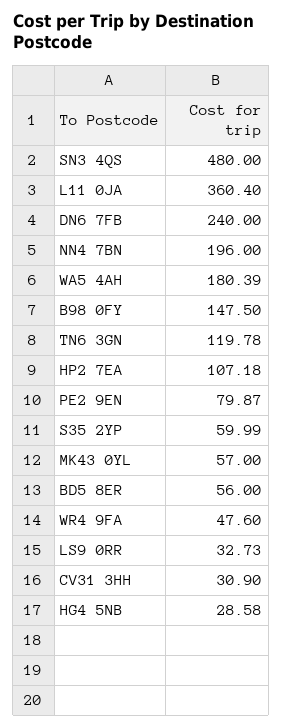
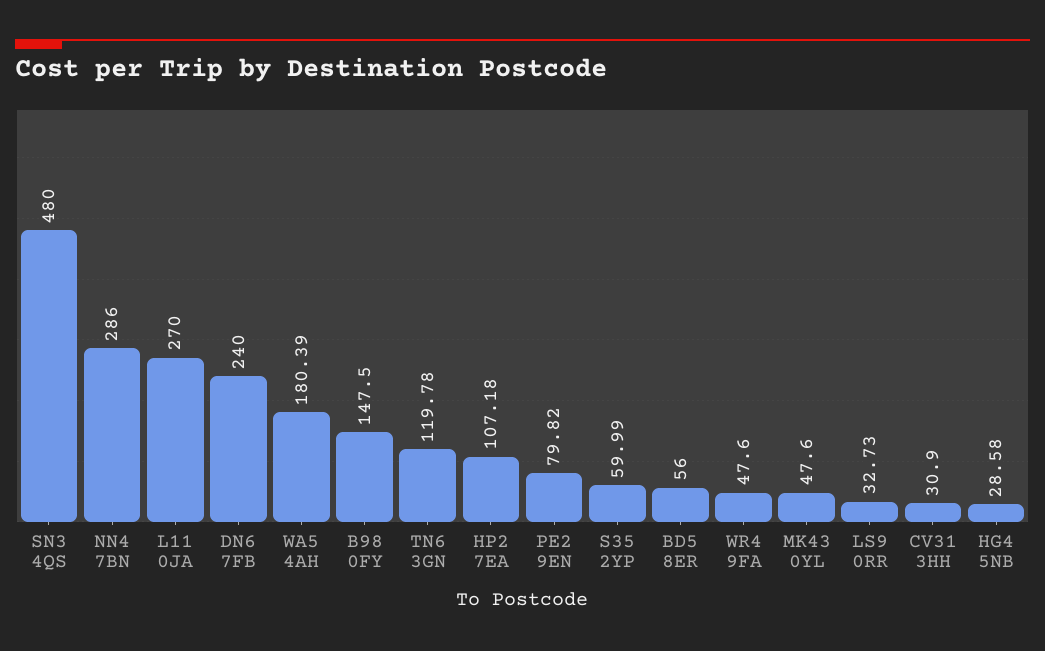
L11 0JA: 360.4 -> 270
NN4 7BN: 196 -> 286
PE2 9EN: 79.87 -> 79.82
MK43 0YL: 57 -> 47.6

